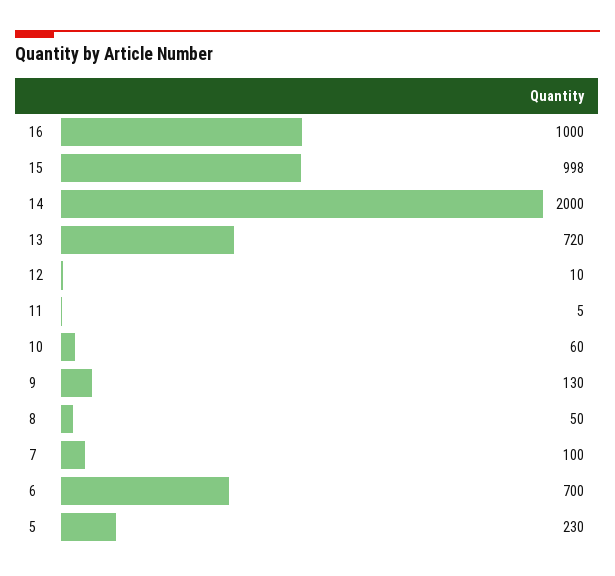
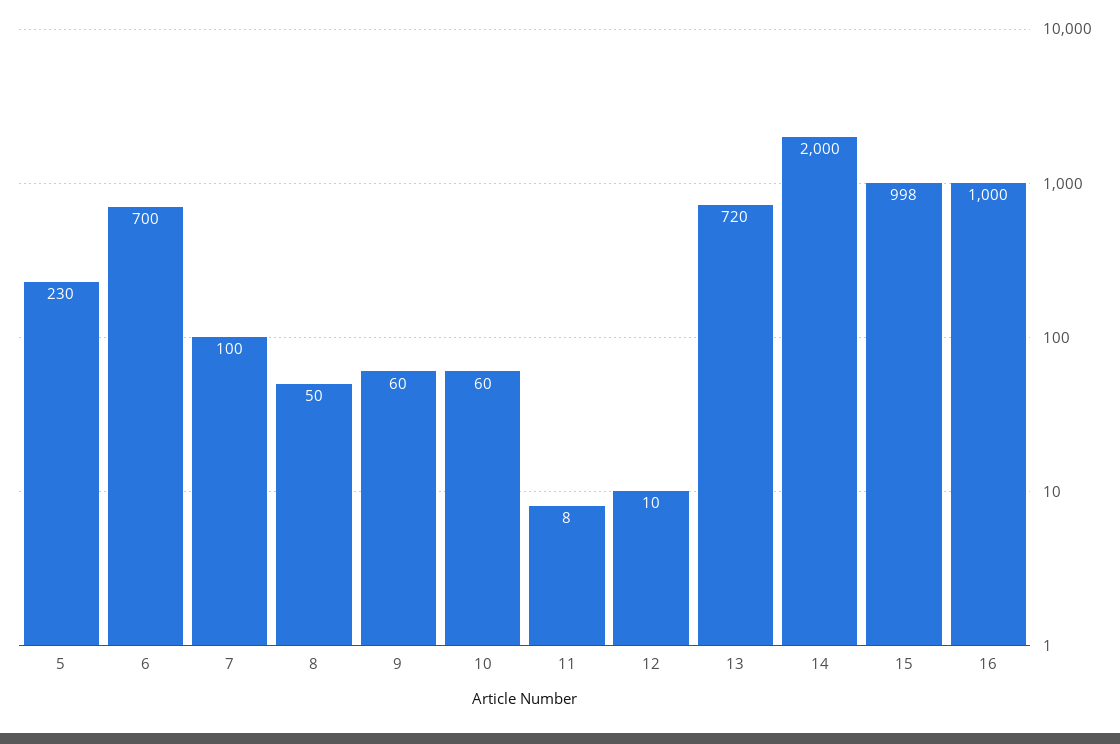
11: 5 -> 8
9: 130 -> 60

